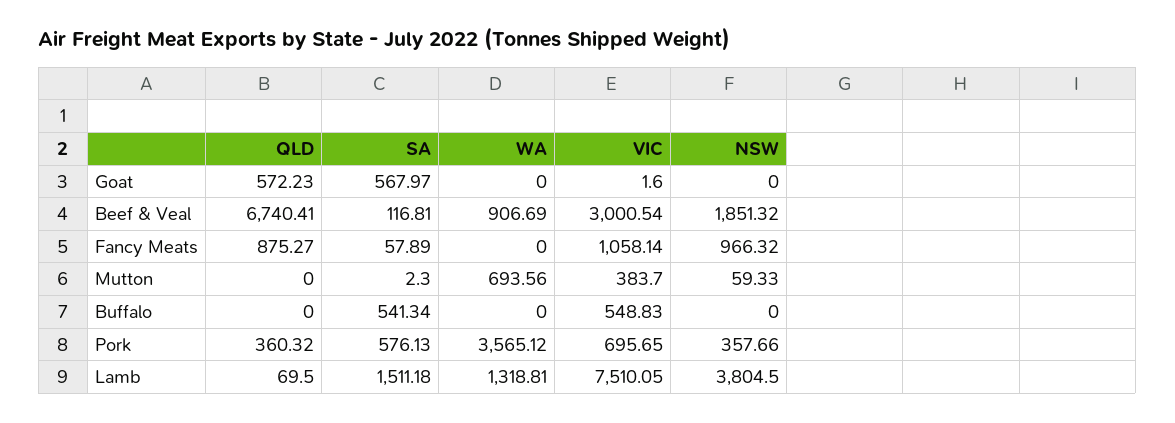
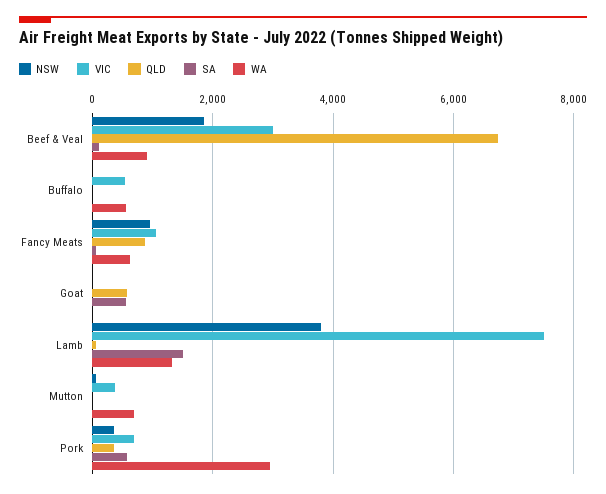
WA, Fancy Meats: 0 -> 600
SA, Buffalo: 541.34 -> 0
WA, Buffalo: 0 -> 600
WA, Pork: 3565.12 -> 3000

